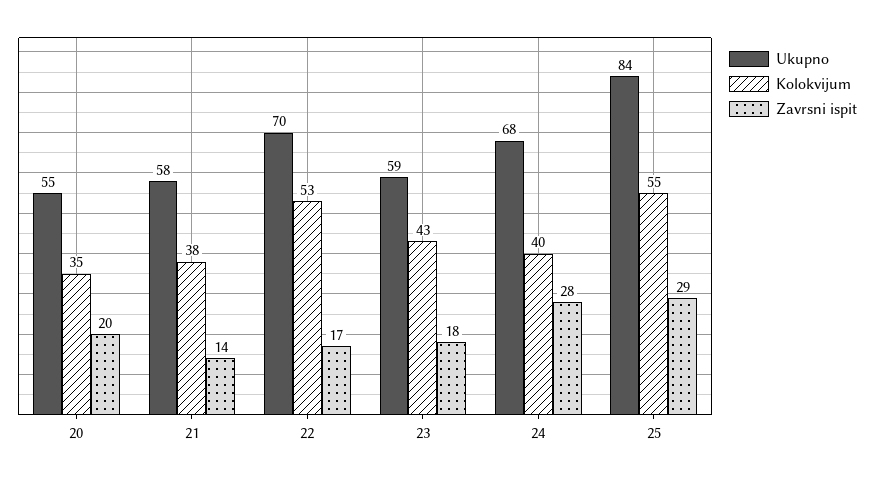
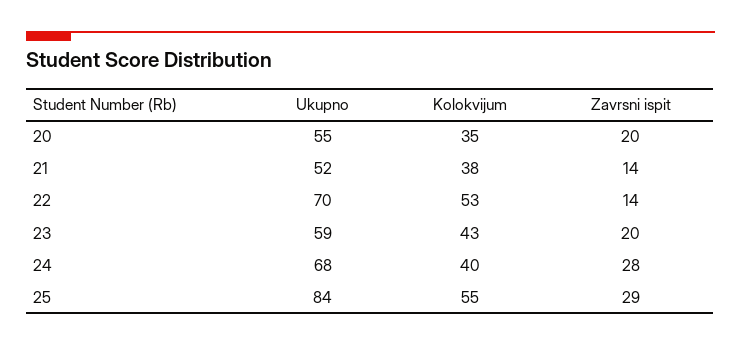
Ukupno, 21: 58 -> 52
Zavrsni ispit, 22: 17 -> 14
Zavrsni ispit, 23: 18 -> 20

